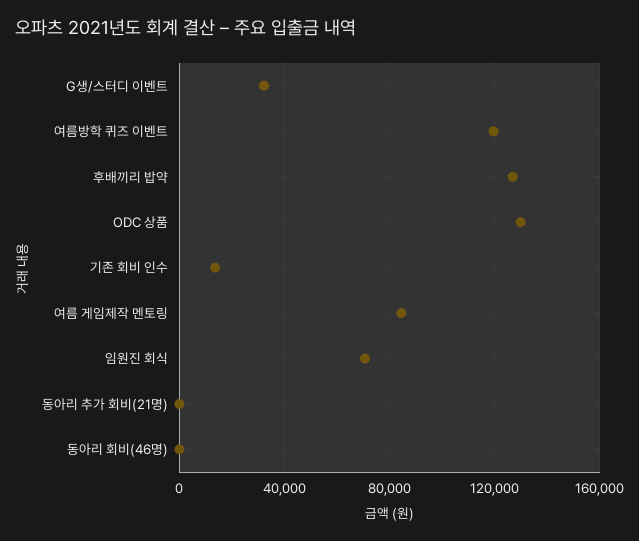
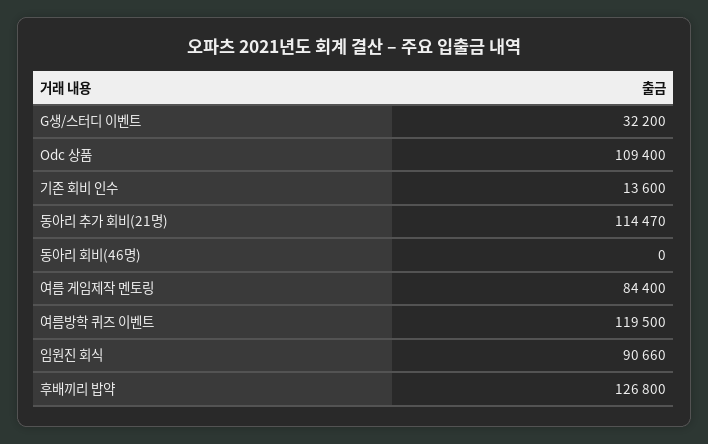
ODC 상품: 130000 -> 109400
임원진 회식: 70000 -> 90660
동아리 추가 회비(21명): 0 -> 114470

